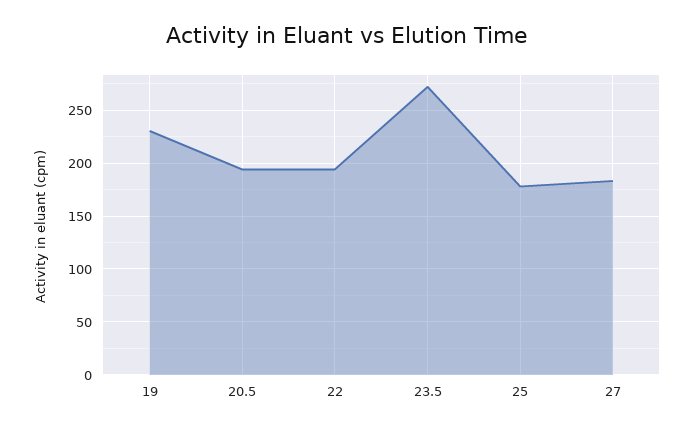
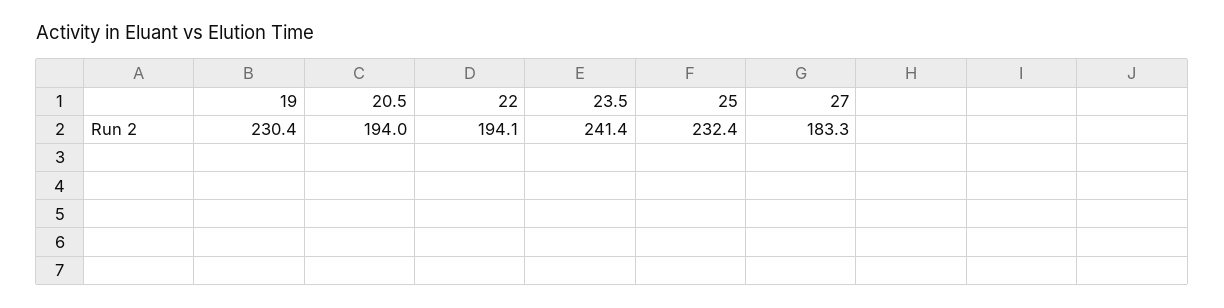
23.5: 270 -> 241.4
25: 180 -> 232.4

